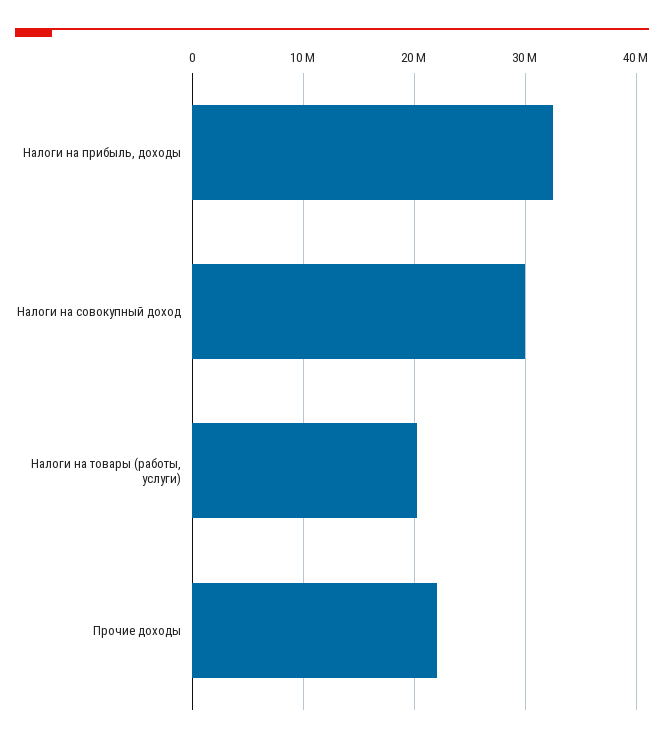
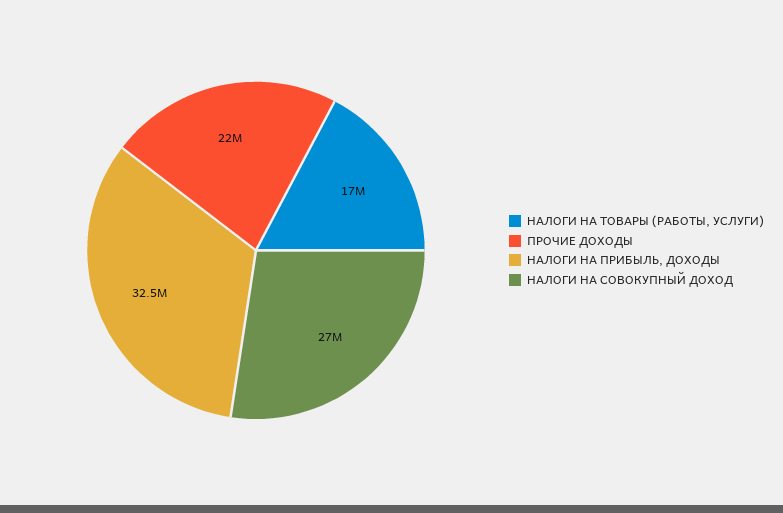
Налоги на совокупный доход: 30000000 -> 27000000
Налоги на товары (работы, услуги): 20000000 -> 17000000

